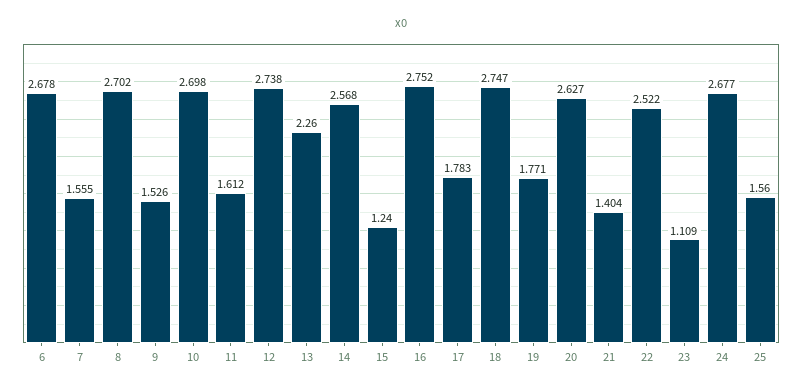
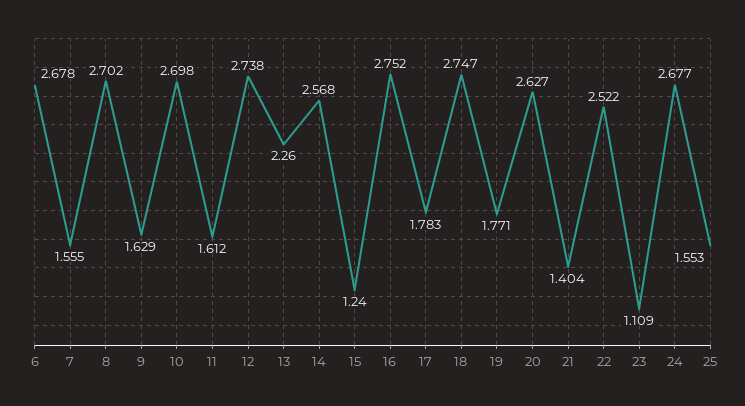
9: 1.526 -> 1.629
25: 1.56 -> 1.553

